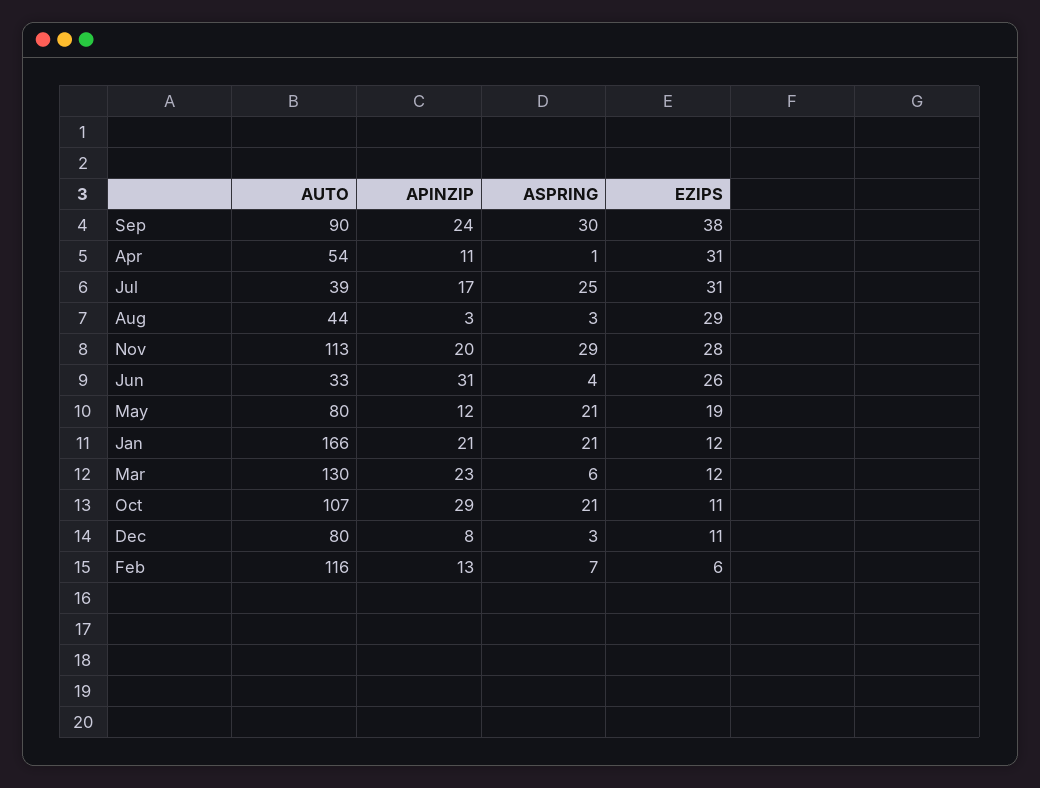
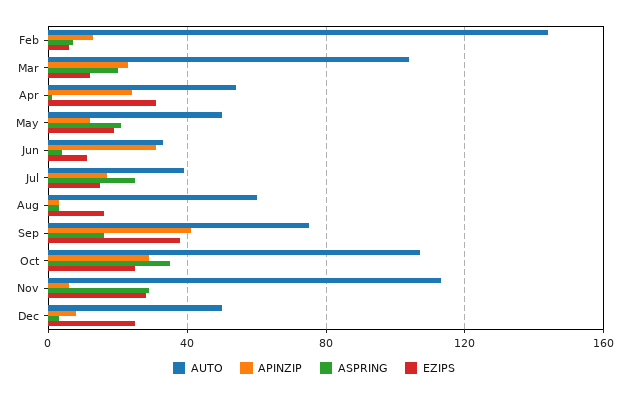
AUTO, Sep: 90 -> 75
APINZIP, Sep: 24 -> 40
ASPRING, Sep: 30 -> 15
APINZIP, Apr: 11 -> 25
EZIPS, Jul: 31 -> 15
AUTO, Aug: 44 -> 60
EZIPS, Aug: 29 -> 15
APINZIP, Nov: 20 -> 5
EZIPS, Jun: 26 -> 10
AUTO, May: 80 -> 50
AUTO, Jan: 166 -> none
APINZIP, Jan: 21 -> none
ASPRING, Jan: 21 -> none
EZIPS, Jan: 12 -> none
AUTO, Mar: 130 -> 105
ASPRING, Mar: 6 -> 20
ASPRING, Oct: 21 -> 35
EZIPS, Oct: 11 -> 25
AUTO, Dec: 80 -> 50
EZIPS, Dec: 11 -> 25
AUTO, Feb: 116 -> 145

